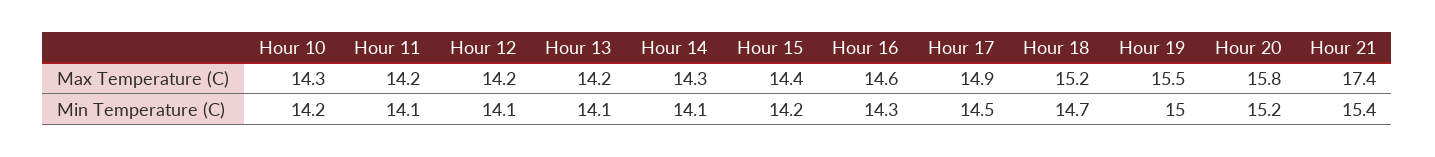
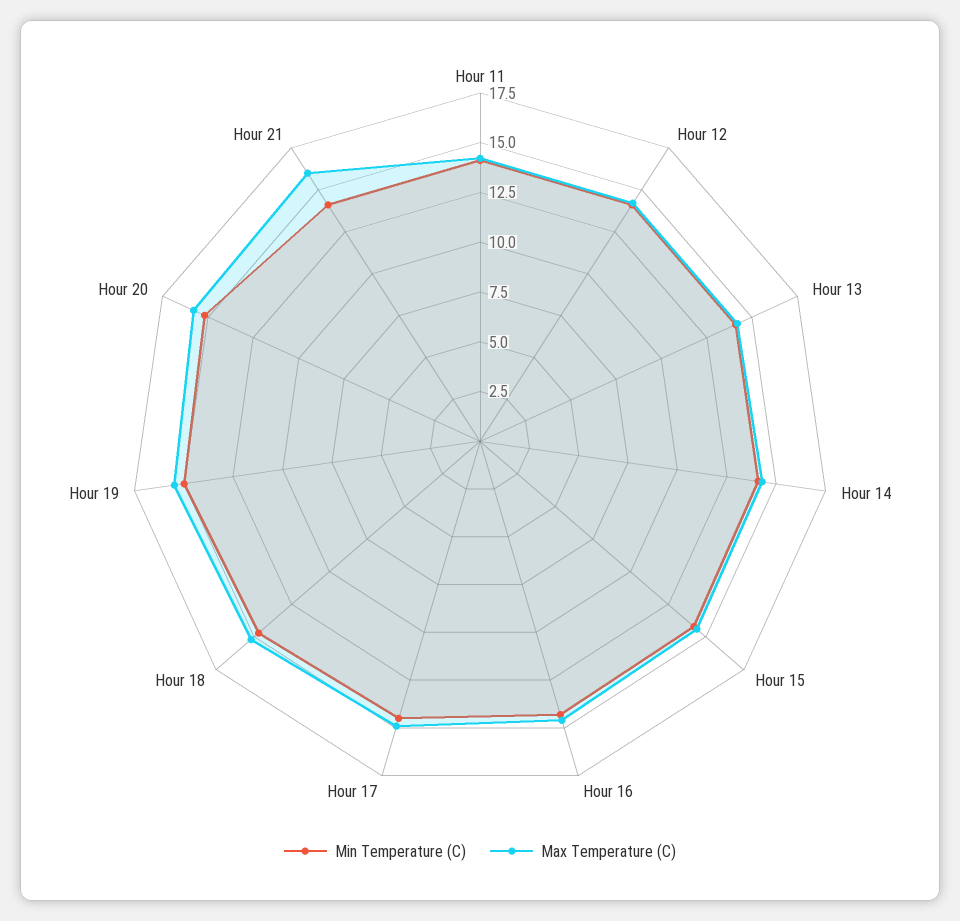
Max Temperature (C), Hour 10: 14.3 -> none
Max Temperature (C), Hour 21: 17.4 -> 16
Min Temperature (C), Hour 10: 14.2 -> none
Min Temperature (C), Hour 21: 15.4 -> 14

